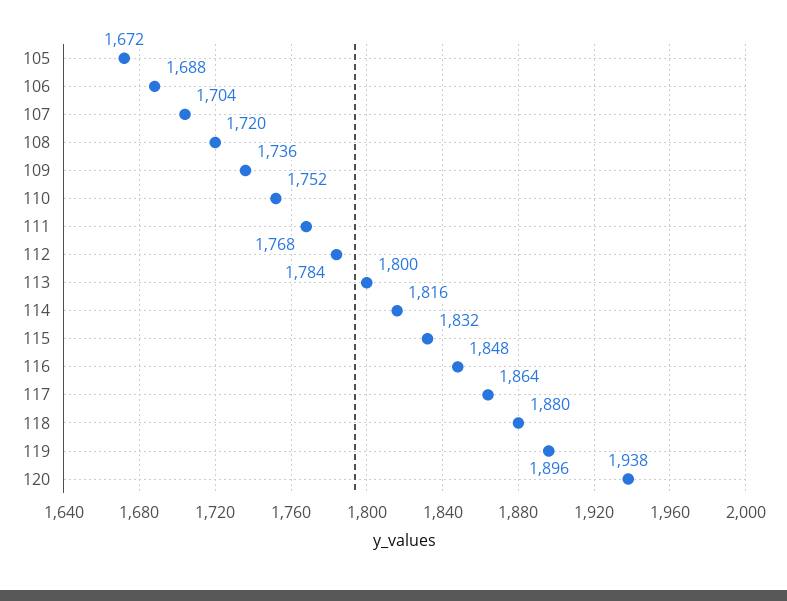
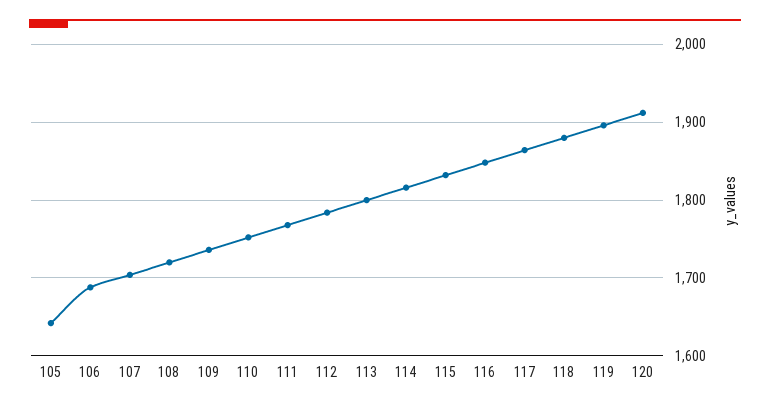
105: 1672 -> 1640
120: 1938 -> 1910

